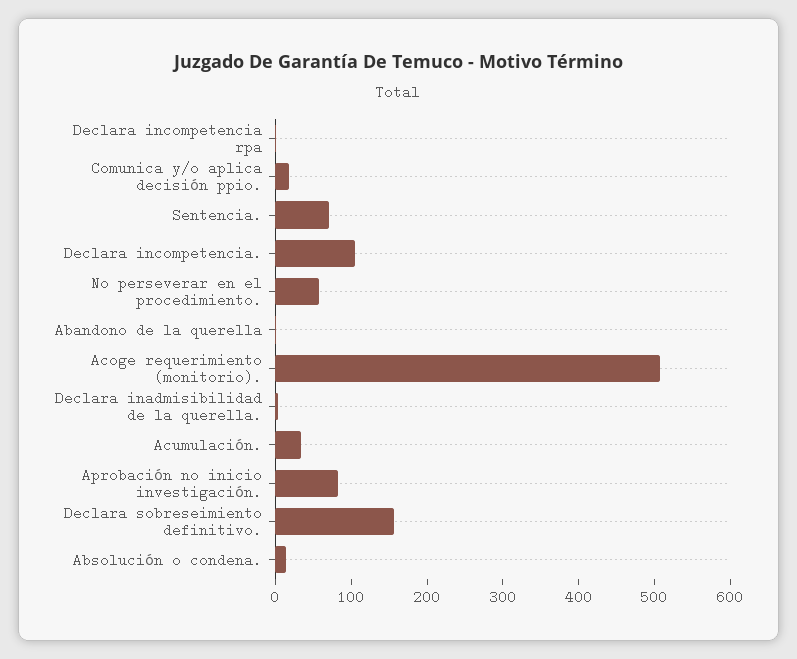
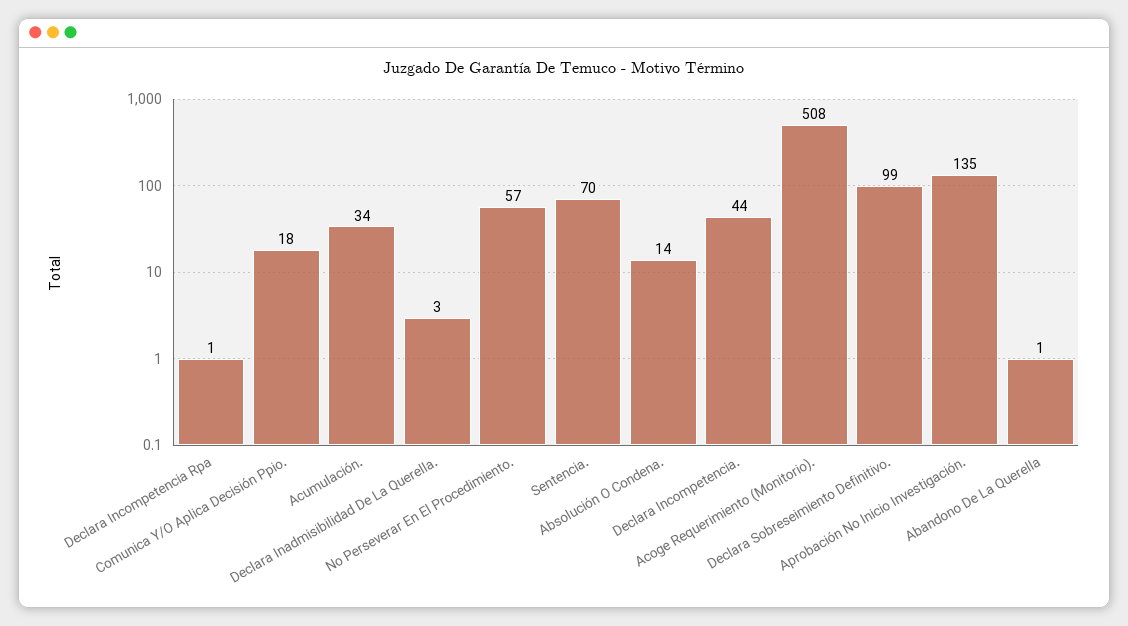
Declara incompetencia.: 100 -> 44
Aprobación no inicio investigación.: 80 -> 135
Declara sobreseimiento definitivo.: 160 -> 99

